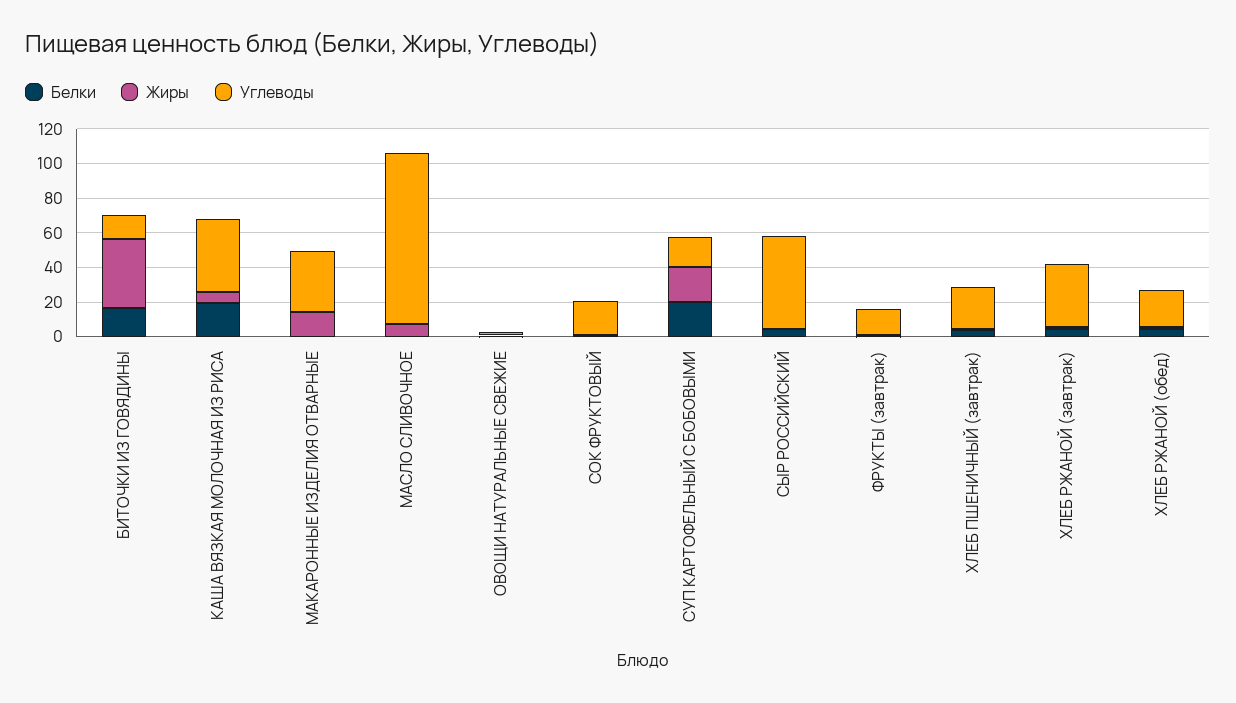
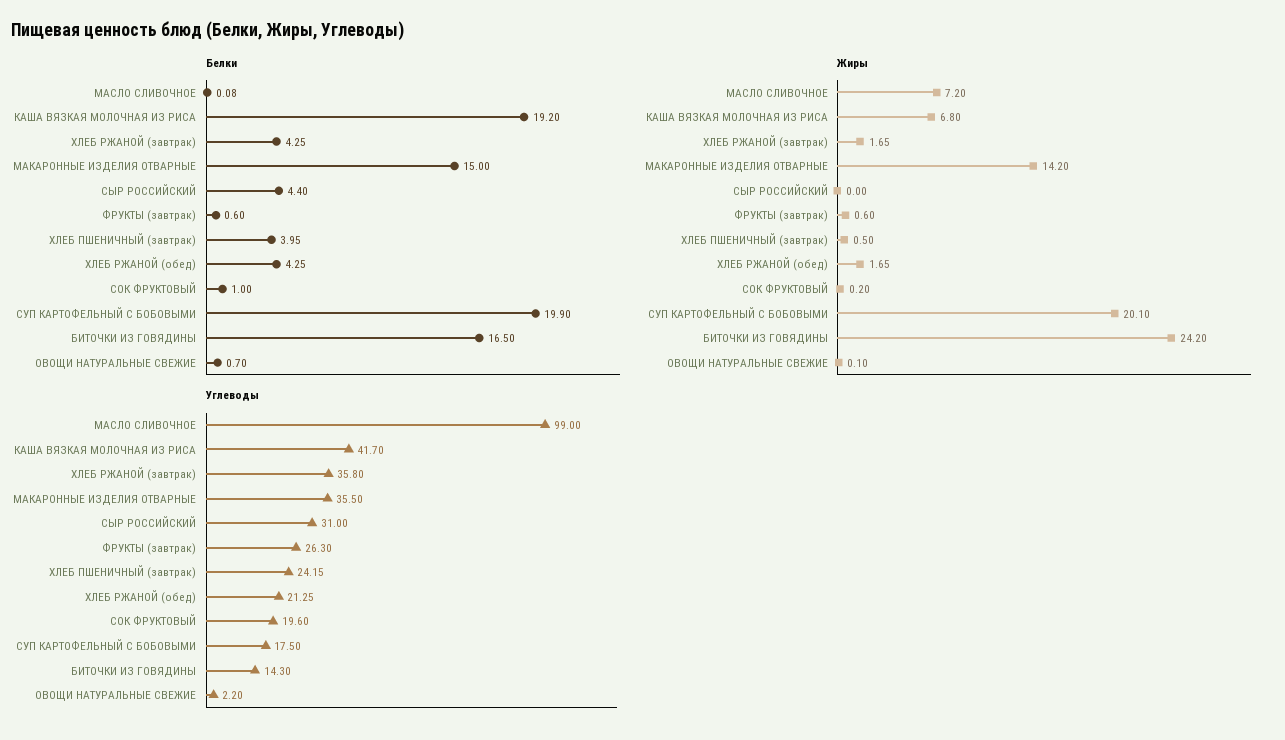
Жиры, БИТОЧКИ ИЗ ГОВЯДИНЫ: 40 -> 24.2
Белки, МАКАРОННЫЕ ИЗДЕЛИЯ ОТВАРНЫЕ: 0 -> 15
Углеводы, СЫР РОССИЙСКИЙ: 55 -> 31
Углеводы, ФРУКТЫ (завтрак): 15 -> 26.3

